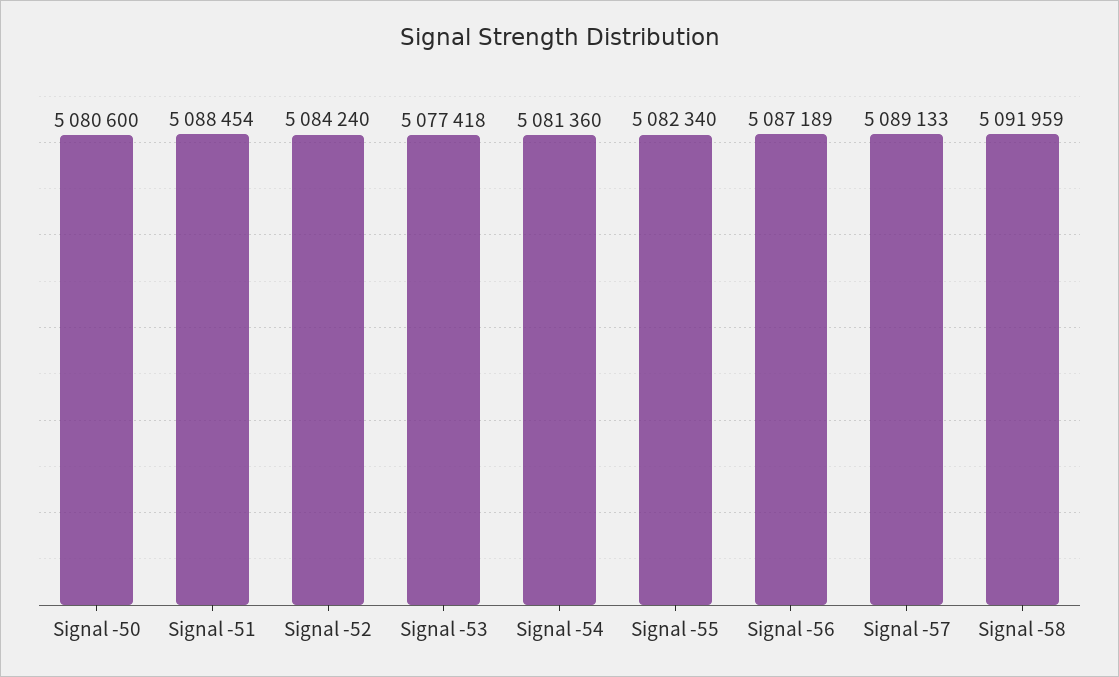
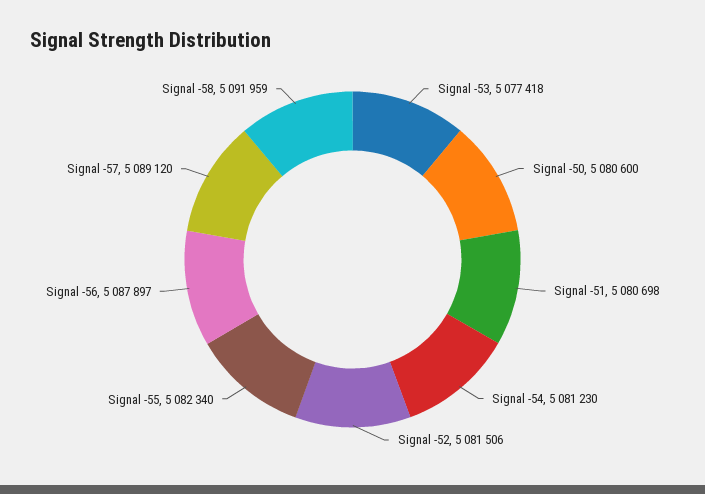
Signal -51: 5088454 -> 5080698
Signal -52: 5084240 -> 5081506
Signal -54: 5081360 -> 5081230
Signal -56: 5087189 -> 5087897
Signal -57: 5089133 -> 5089120

